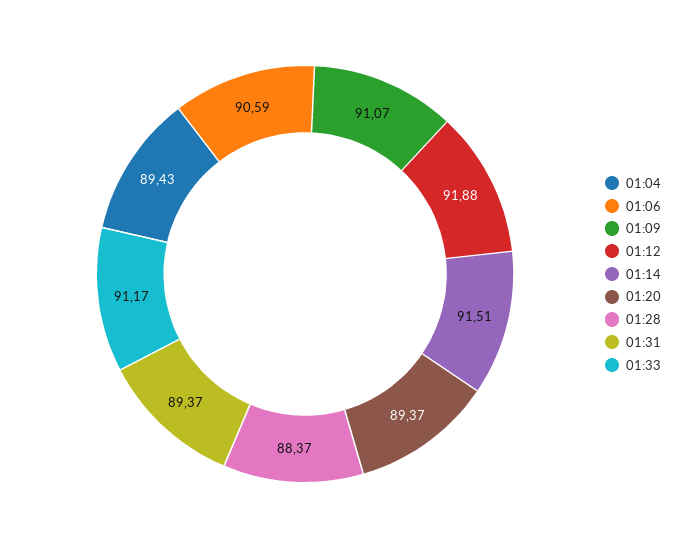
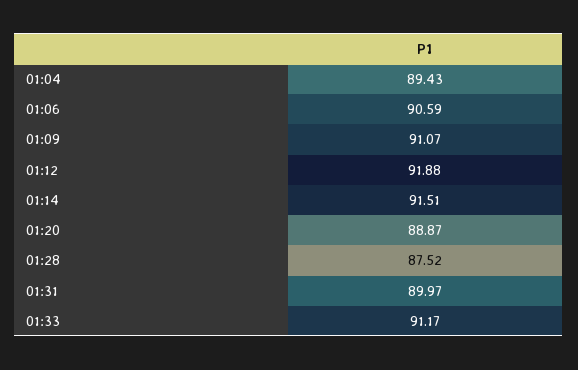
01:20: 89.37 -> 88.87
01:28: 88.37 -> 87.52
01:31: 89.37 -> 89.97

